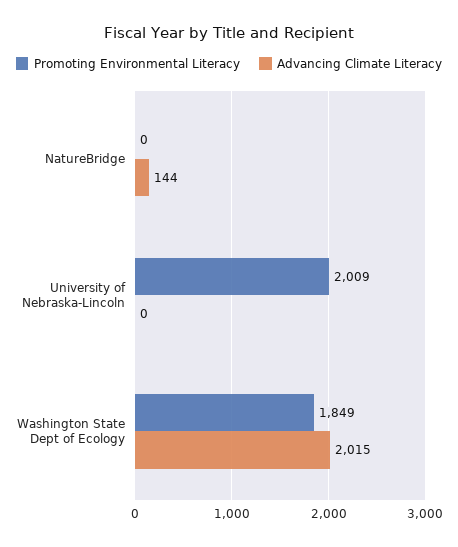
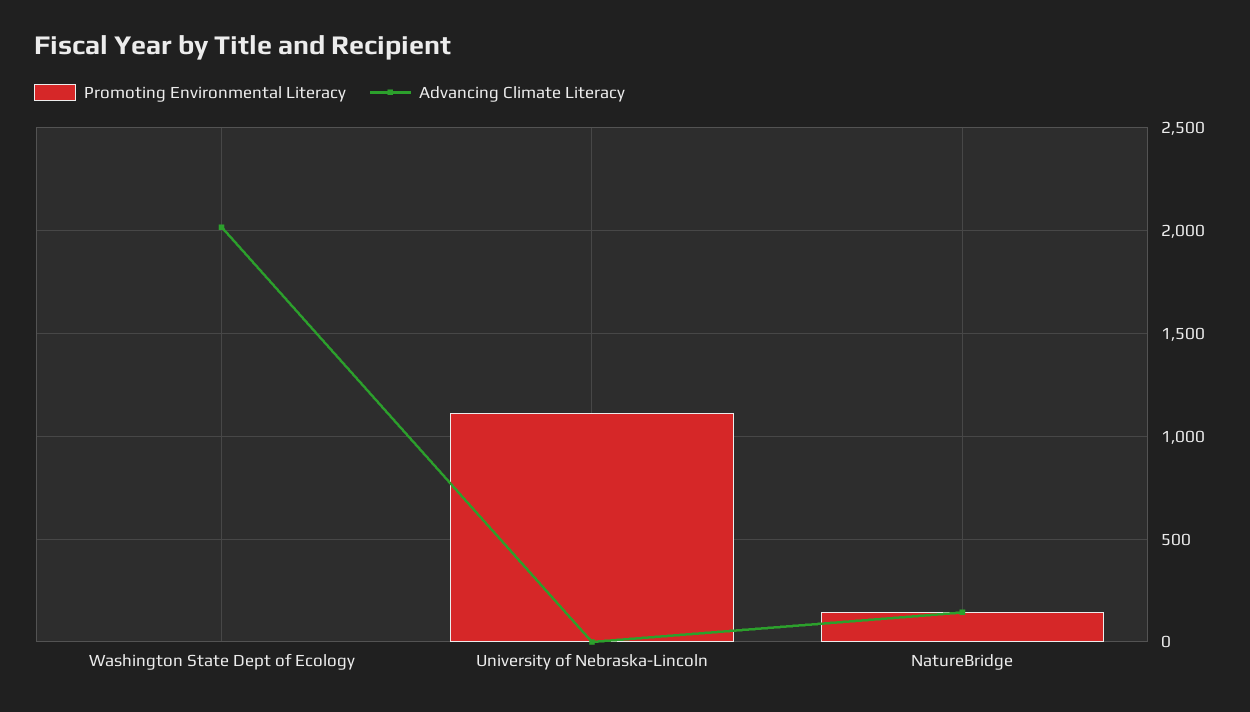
Promoting Environmental Literacy, NatureBridge: 0 -> 150
Promoting Environmental Literacy, University of Nebraska-Lincoln: 2009 -> 1100
Promoting Environmental Literacy, Washington State Dept of Ecology: 1849 -> 0

